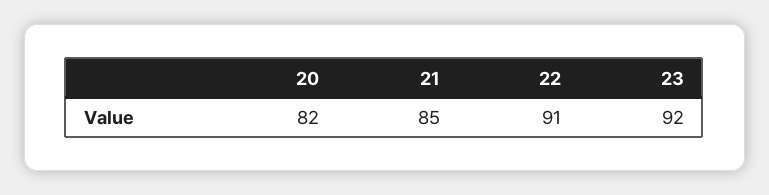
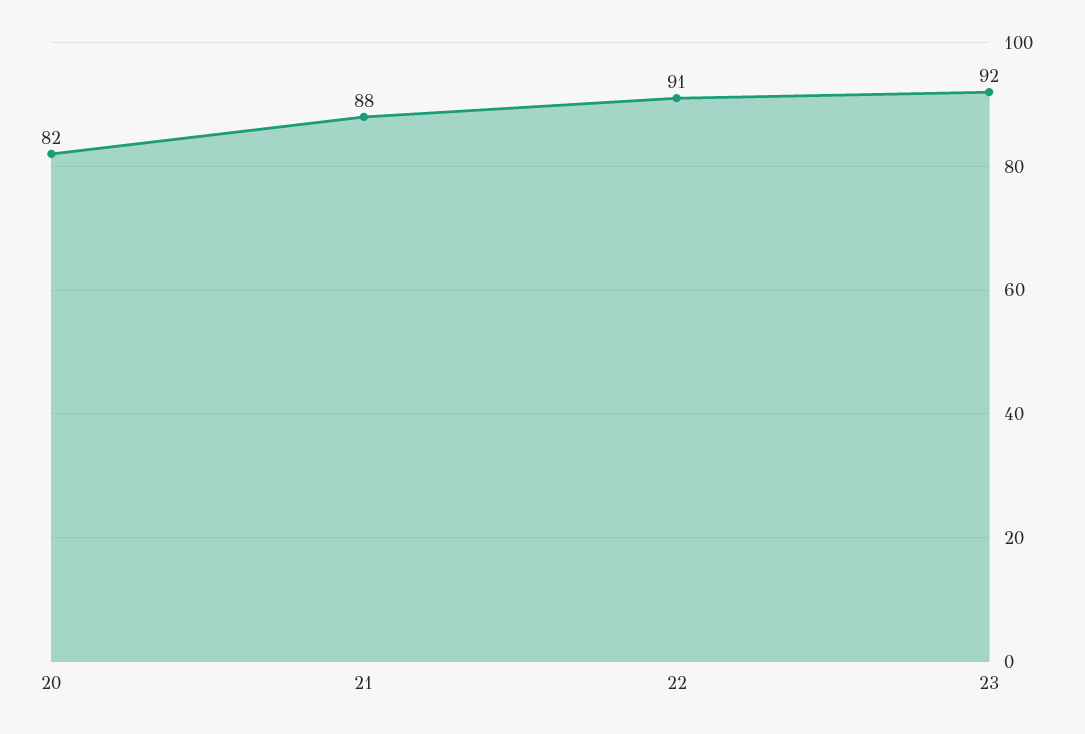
21: 85 -> 88

